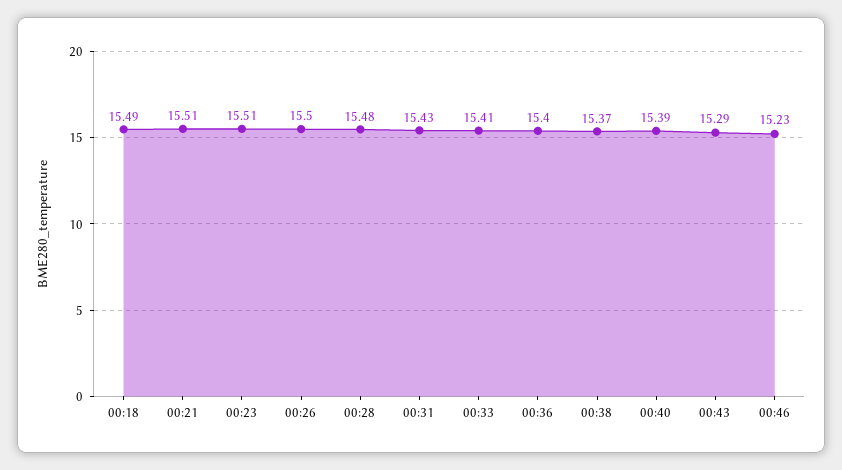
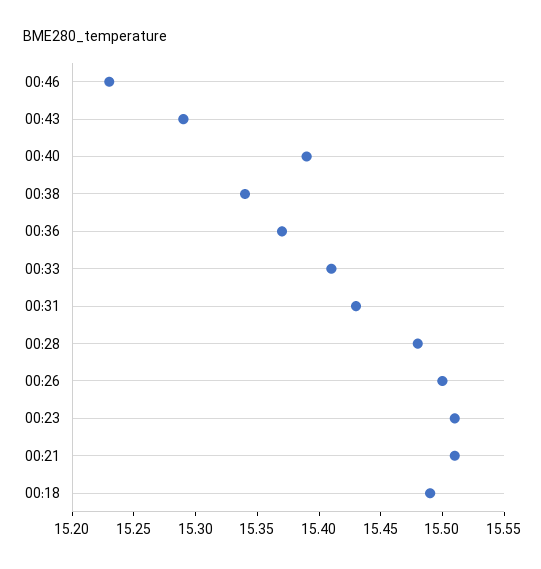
00:36: 15.4 -> 15.37
00:38: 15.37 -> 15.34

